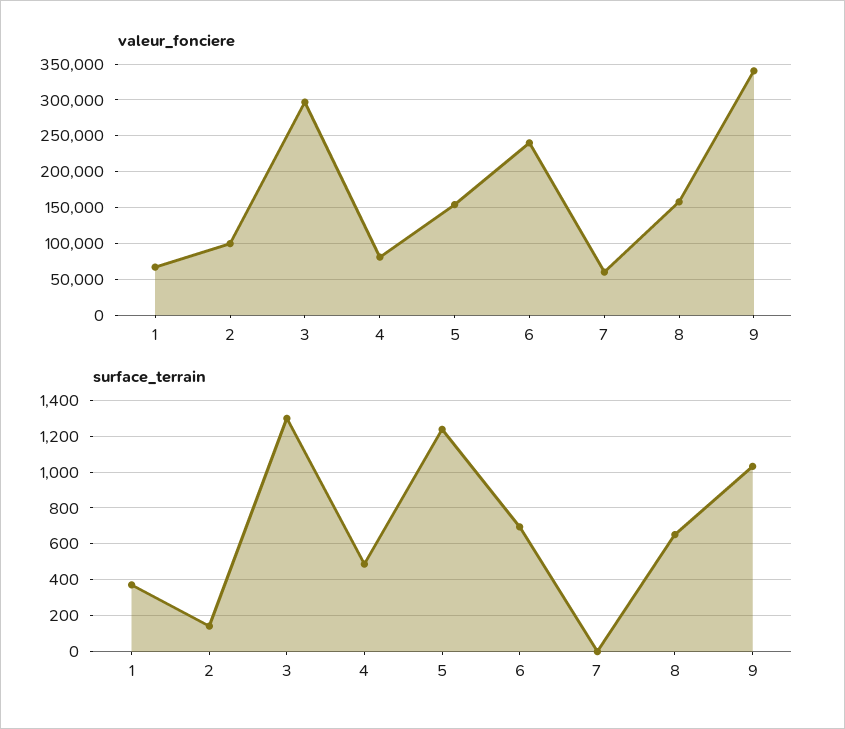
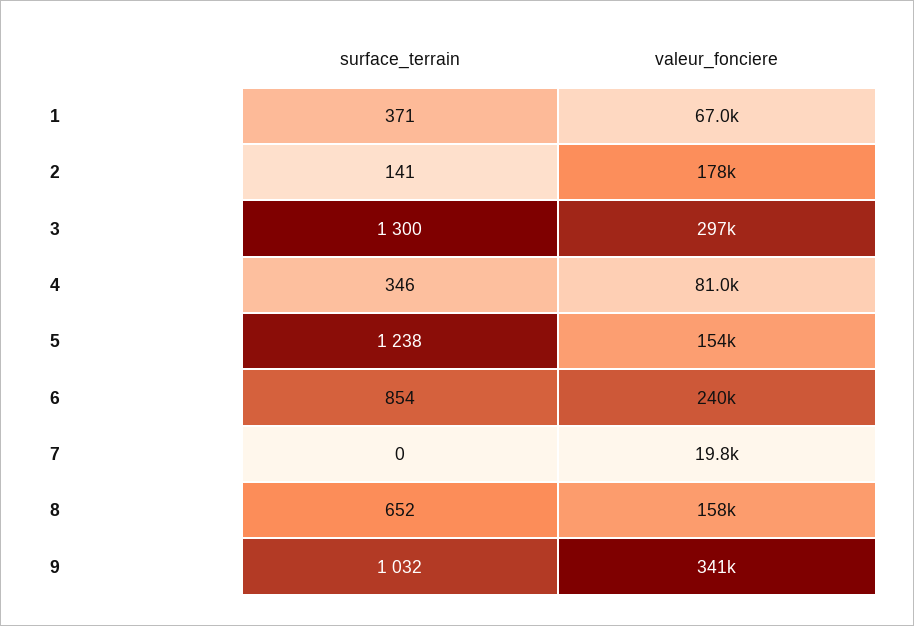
valeur_fonciere, 2: 100000 -> 178000
valeur_fonciere, 7: 60000 -> 19800
surface_terrain, 4: 500 -> 346
surface_terrain, 6: 700 -> 854

